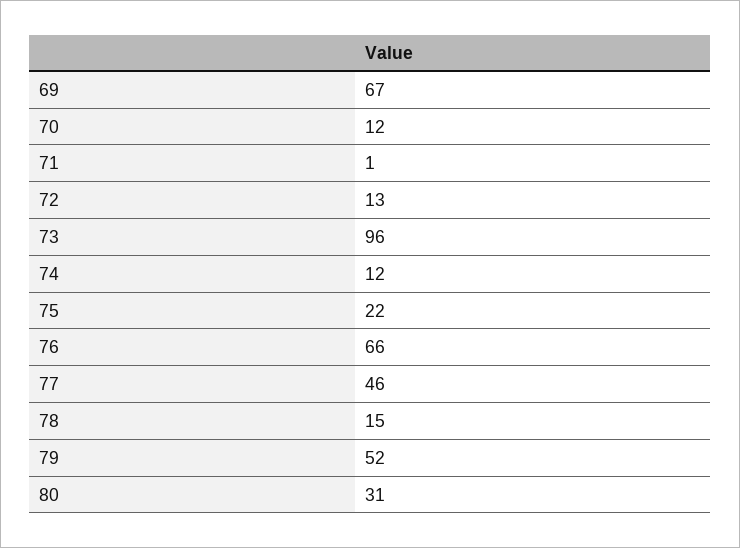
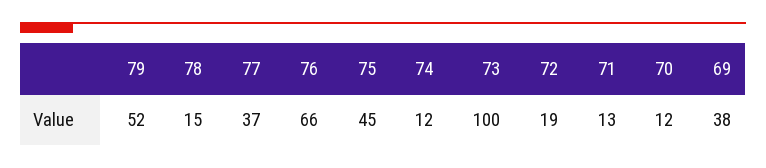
69: 67 -> 38
71: 1 -> 13
72: 13 -> 19
73: 96 -> 100
75: 22 -> 45
77: 46 -> 37
80: 31 -> none

